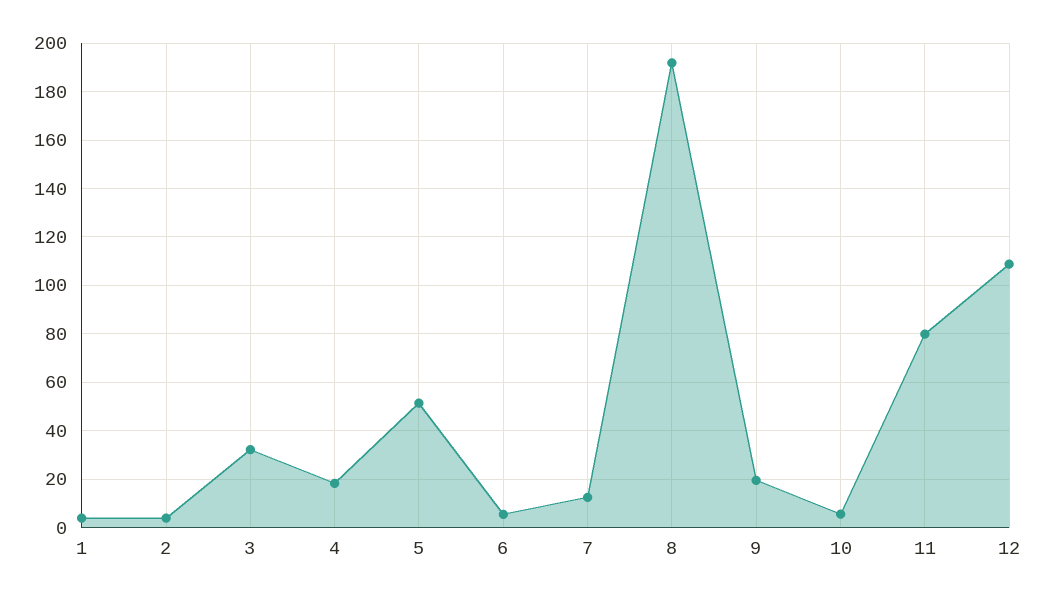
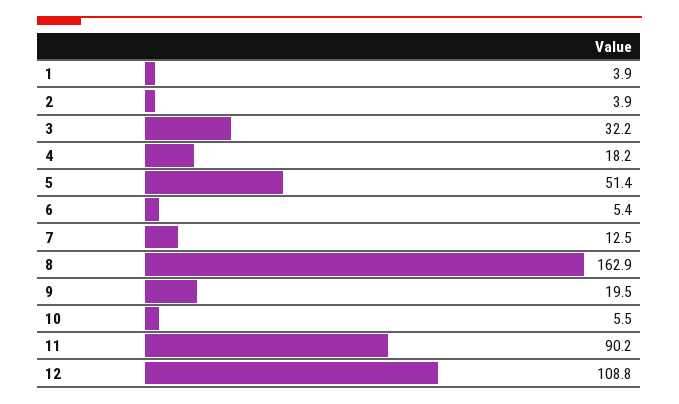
8: 192.5 -> 162.9
11: 80 -> 90.2

